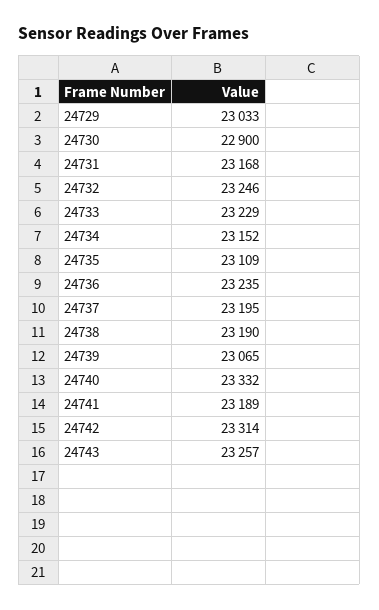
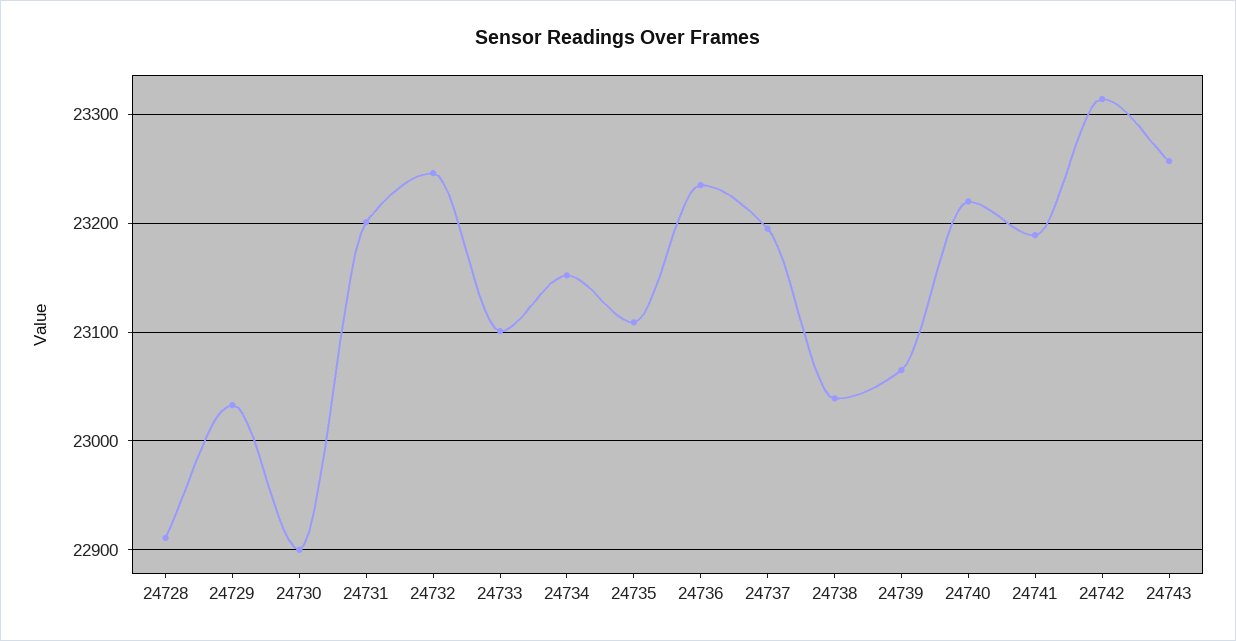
24731: 23168 -> 23200
24733: 23229 -> 23100
24738: 23190 -> 23040
24740: 23332 -> 23220
24728: none -> 22910

